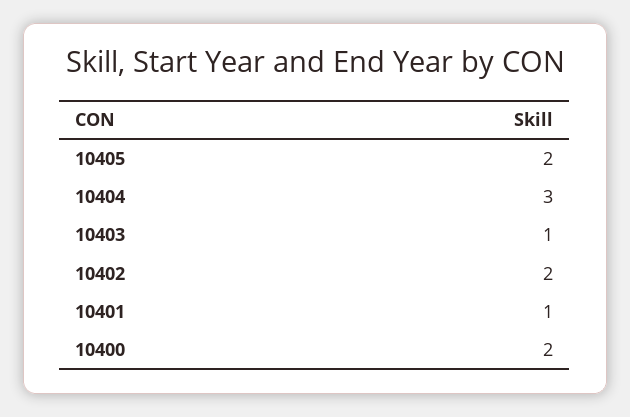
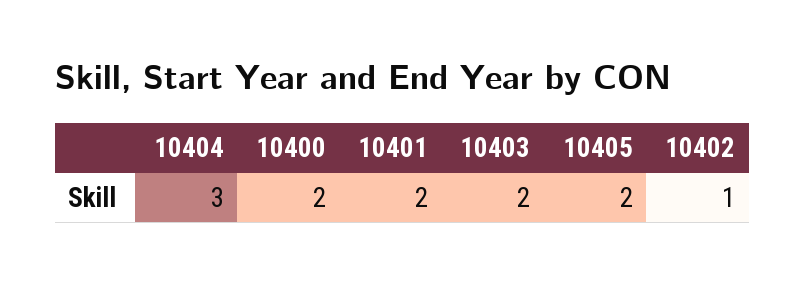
10403: 1 -> 2
10402: 2 -> 1
10401: 1 -> 2

